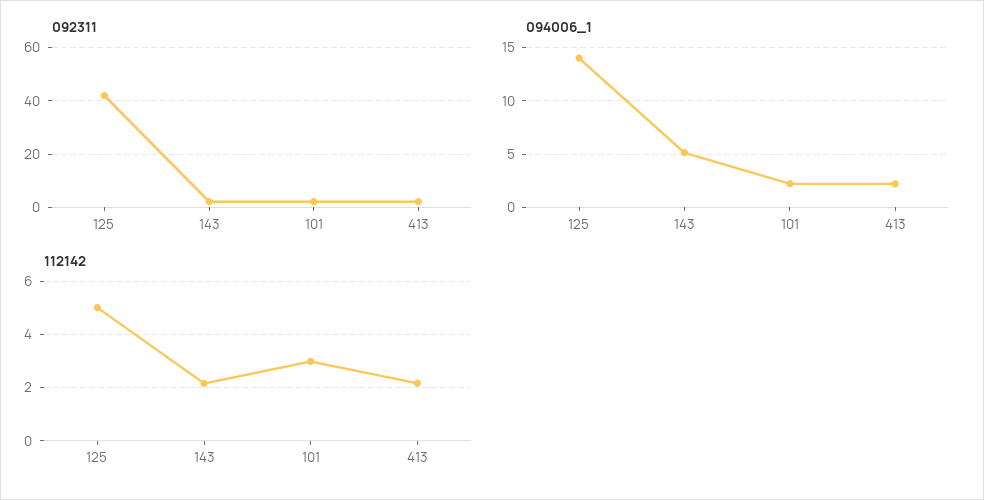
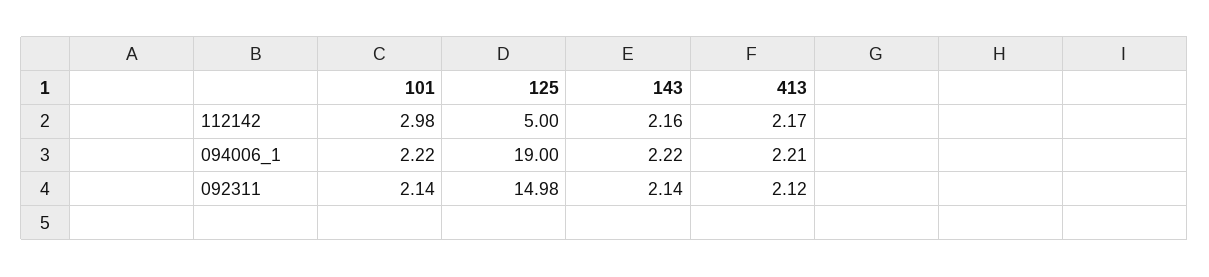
092311, 125: 42.5 -> 14.98
094006_1, 125: 14 -> 19
094006_1, 143: 5 -> 2.22

